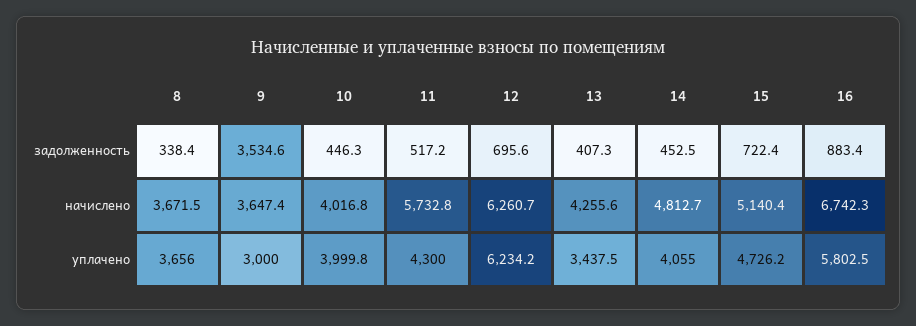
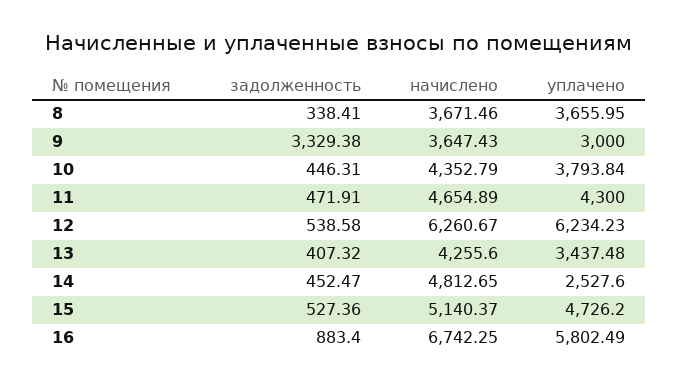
9, задолженность: 3534.6 -> 3329.38
11, задолженность: 517.2 -> 471.91
12, задолженность: 695.6 -> 538.58
15, задолженность: 722.4 -> 527.36
10, начислено: 4016.8 -> 4352.79
11, начислено: 5732.8 -> 4654.89
10, уплачено: 3999.8 -> 3793.84
14, уплачено: 4055 -> 2527.6

